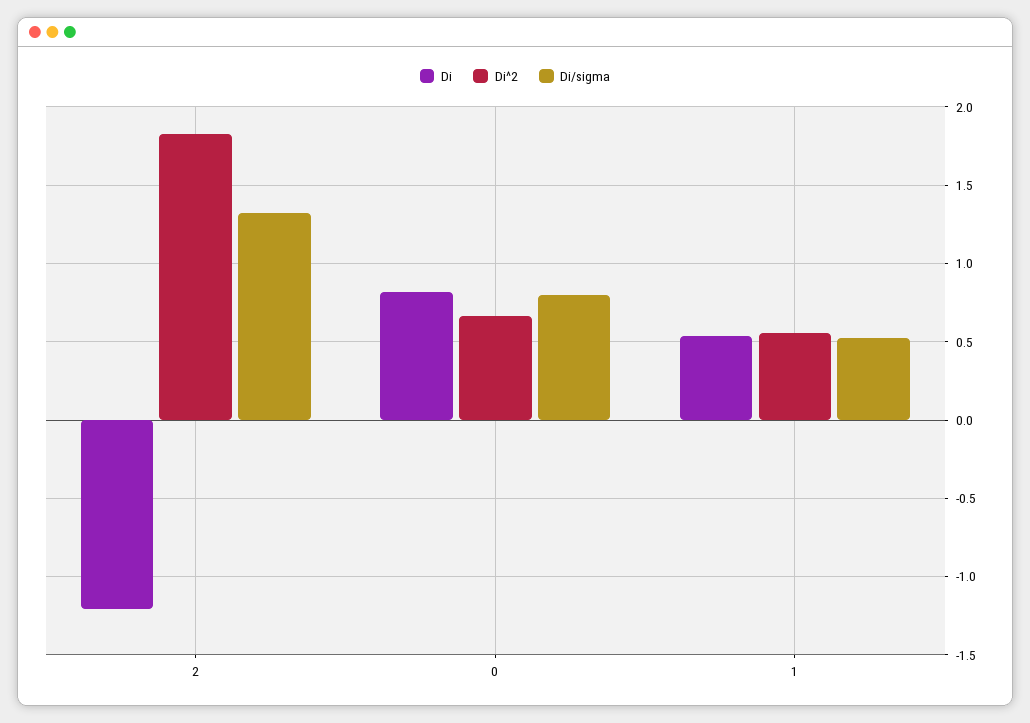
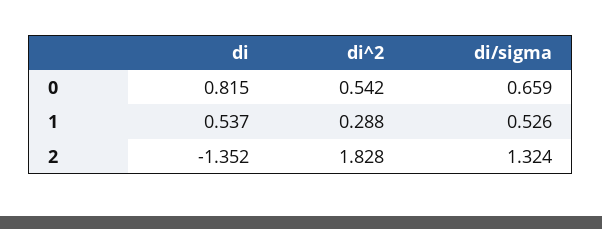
Di, 2: -1.2 -> -1.352
Di^2, 0: 0.65 -> 0.542
Di/sigma, 0: 0.8 -> 0.659
Di^2, 1: 0.55 -> 0.288

